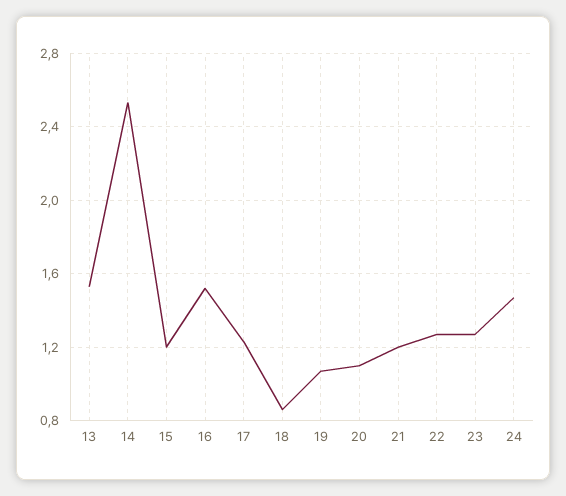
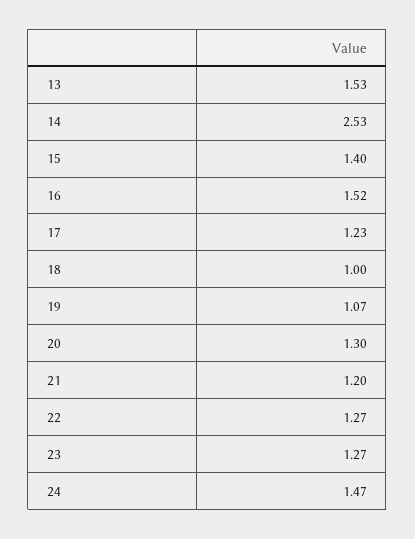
15: 1.2 -> 1.4
18: 0.85 -> 1
20: 1.1 -> 1.3

